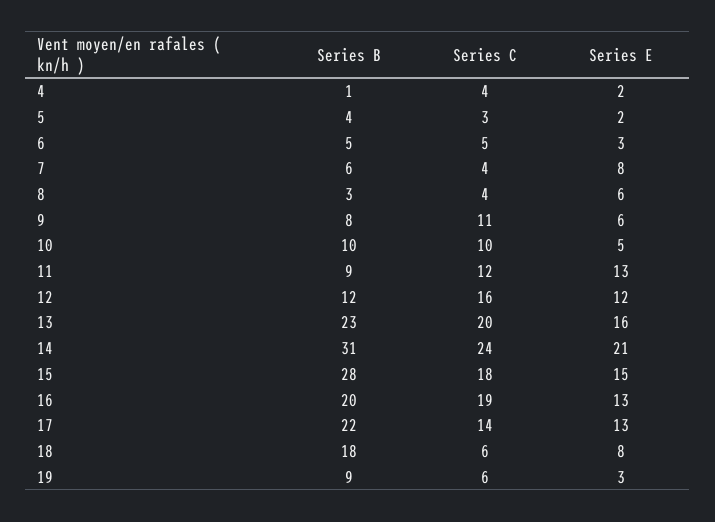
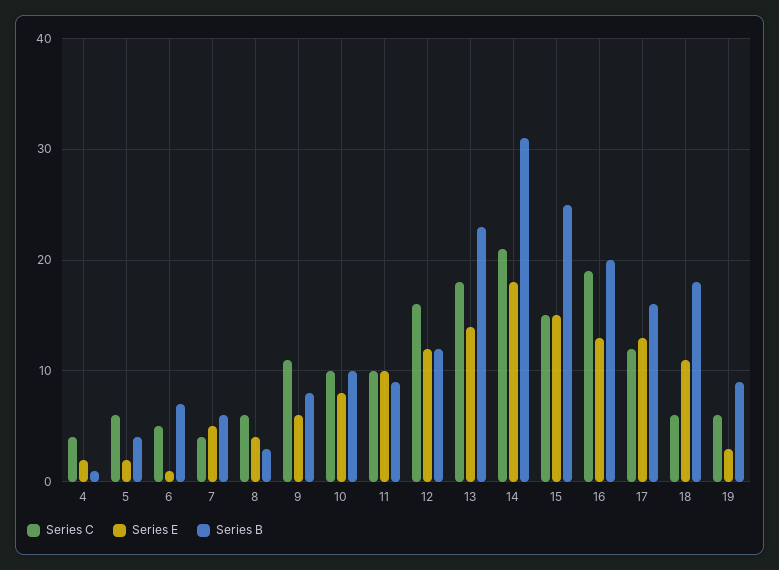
Series C, 5: 3 -> 6
Series B, 6: 5 -> 7
Series E, 6: 3 -> 1
Series E, 7: 8 -> 5
Series C, 8: 4 -> 6
Series E, 8: 6 -> 4
Series E, 10: 5 -> 8
Series C, 11: 12 -> 10
Series E, 11: 13 -> 10
Series C, 13: 20 -> 18
Series E, 13: 16 -> 14
Series C, 14: 24 -> 21
Series E, 14: 21 -> 18
Series B, 15: 28 -> 25
Series C, 15: 18 -> 15
Series B, 17: 22 -> 16
Series C, 17: 14 -> 12
Series E, 18: 8 -> 11

